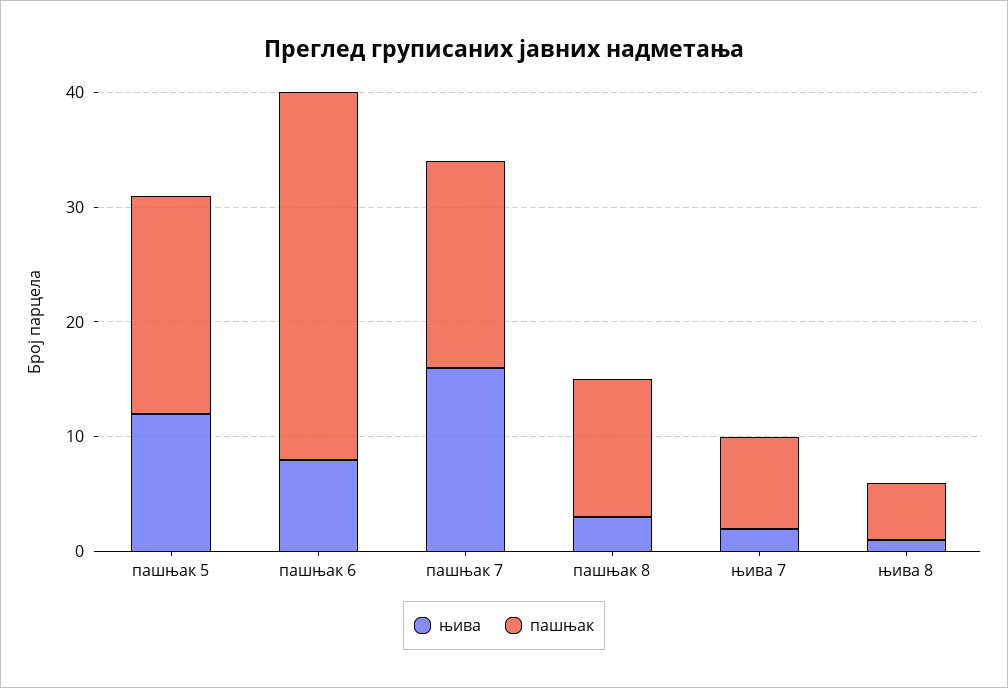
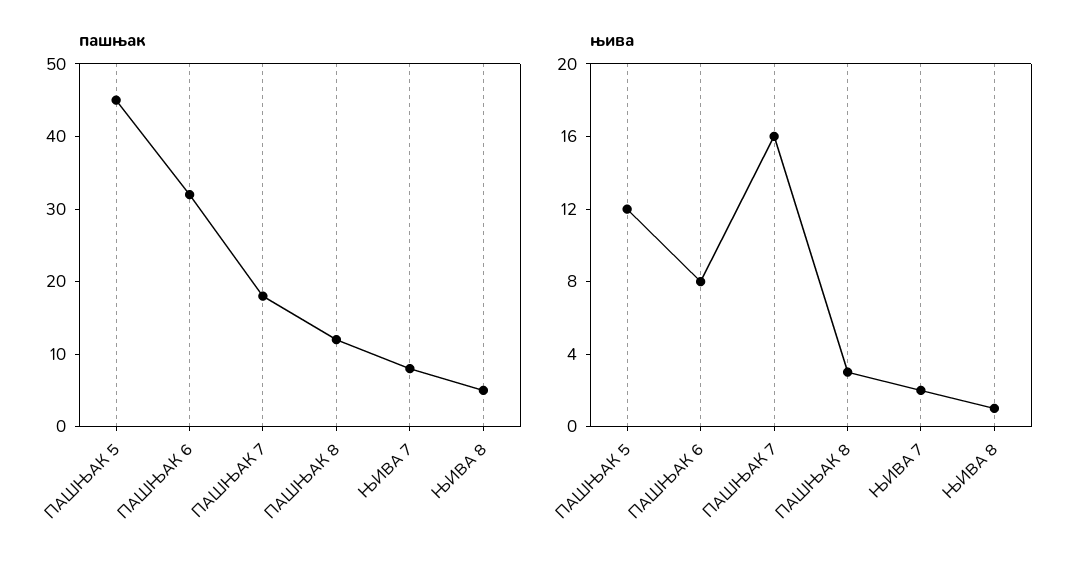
пашњак, пашњак 5: 19 -> 45

